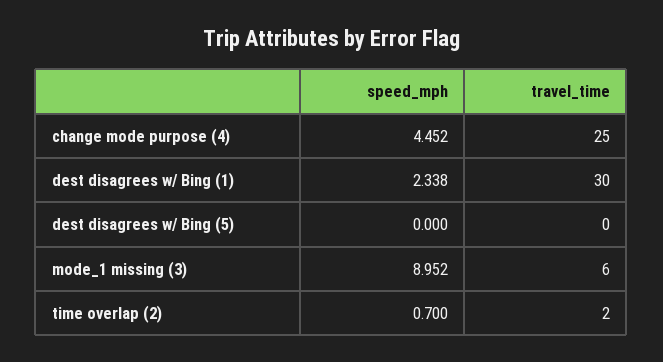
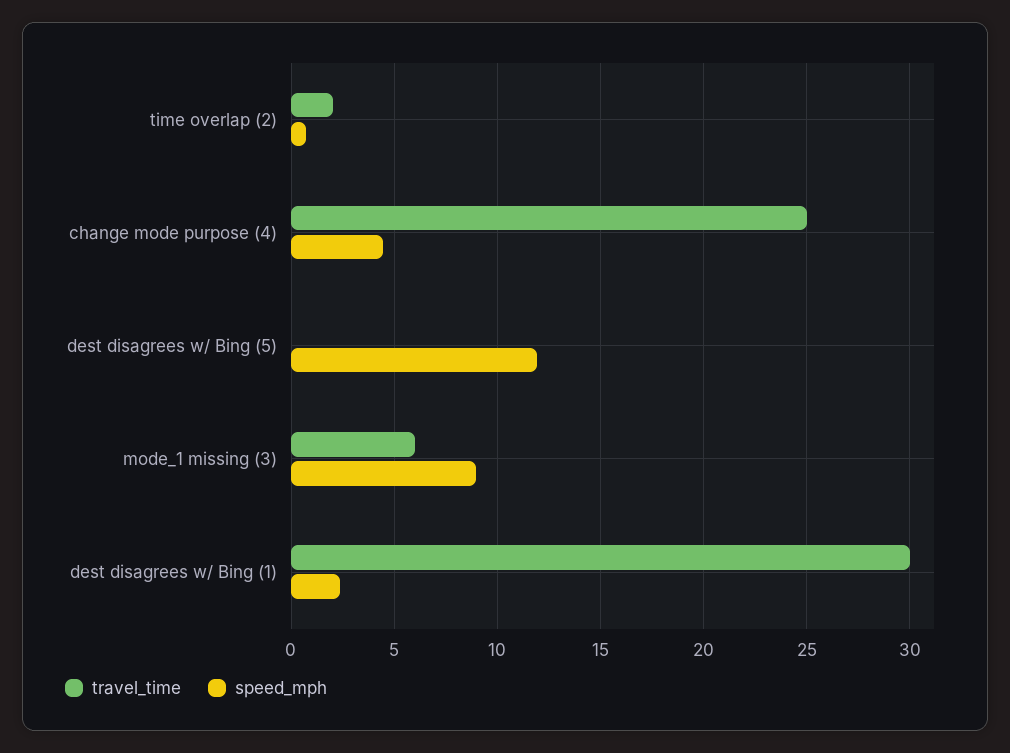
speed_mph, dest disagrees w/ Bing (5): 0 -> 12

